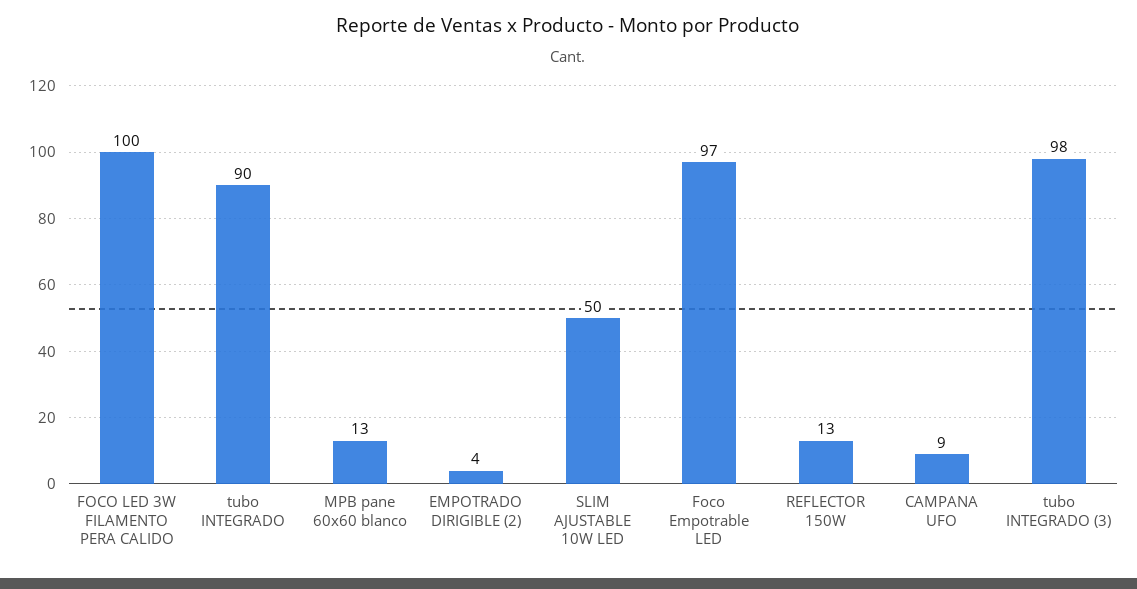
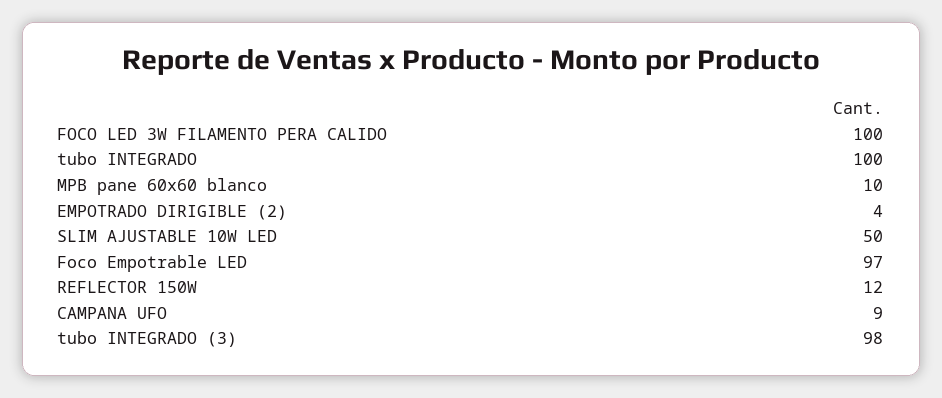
tubo INTEGRADO: 90 -> 100
MPB pane 60x60 blanco: 13 -> 10
REFLECTOR 150W: 13 -> 12

